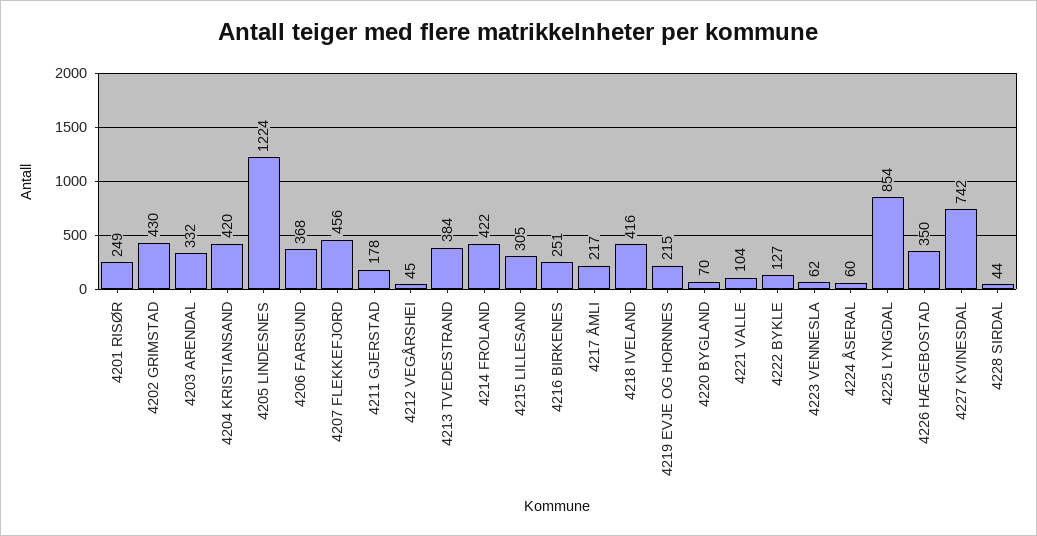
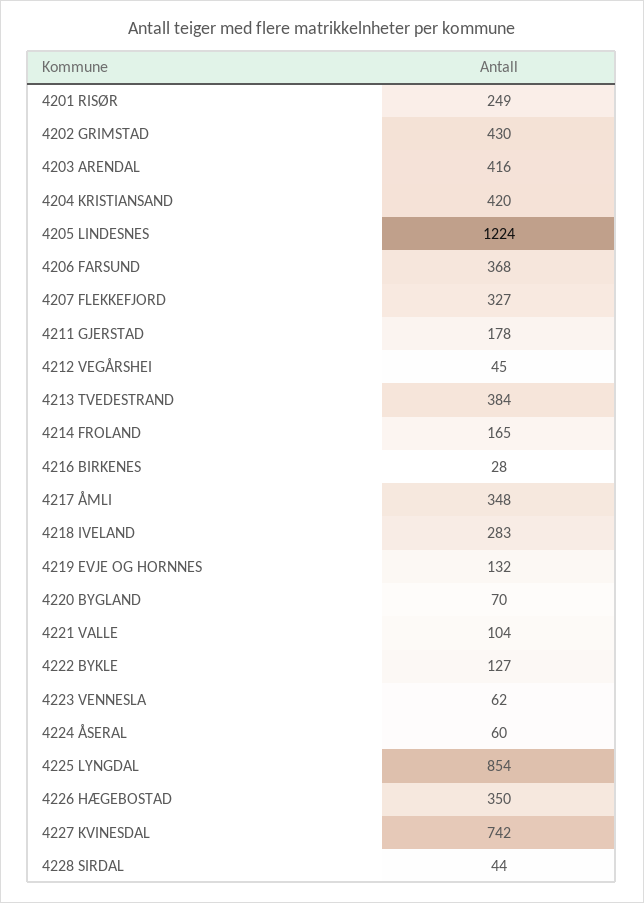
4203 ARENDAL: 332 -> 416
4207 FLEKKEFJORD: 456 -> 327
4214 FROLAND: 422 -> 165
4215 LILLESAND: 305 -> none
4216 BIRKENES: 251 -> 28
4217 ÅMLI: 217 -> 348
4218 IVELAND: 416 -> 283
4219 EVJE OG HORNNES: 215 -> 132

